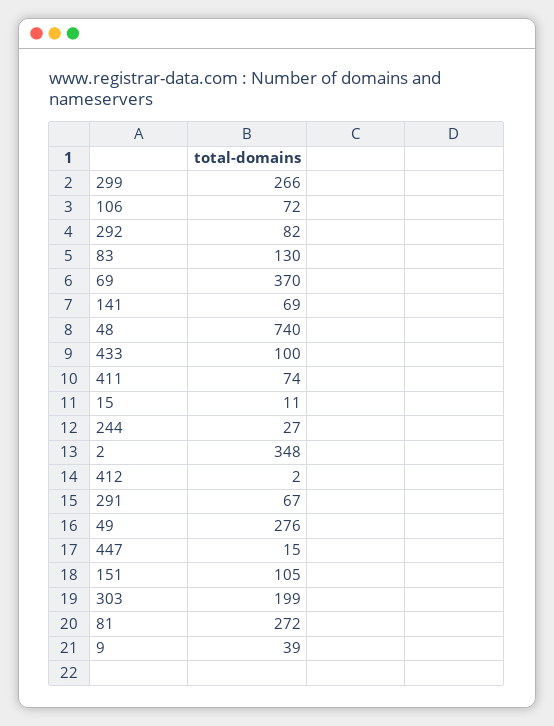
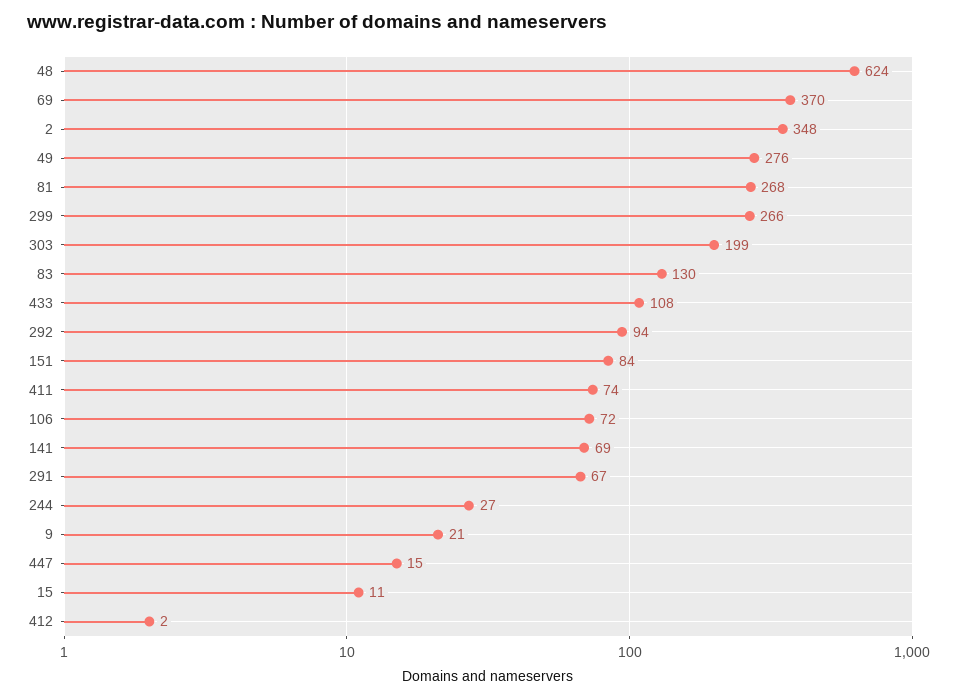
292: 82 -> 94
48: 740 -> 624
433: 100 -> 108
151: 105 -> 84
81: 272 -> 268
9: 39 -> 21

